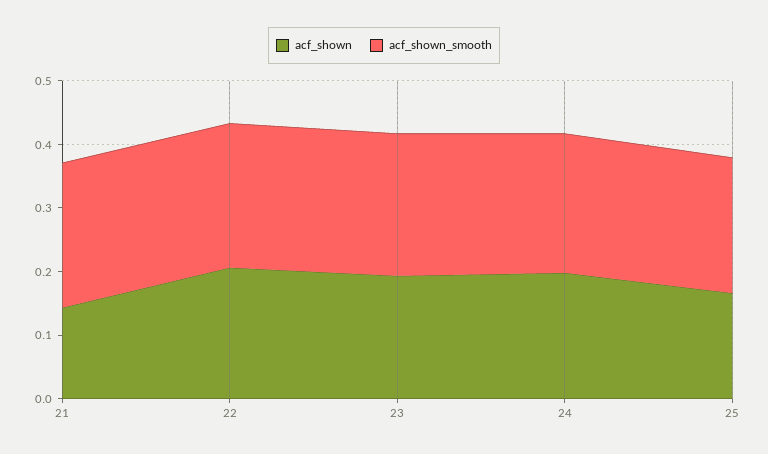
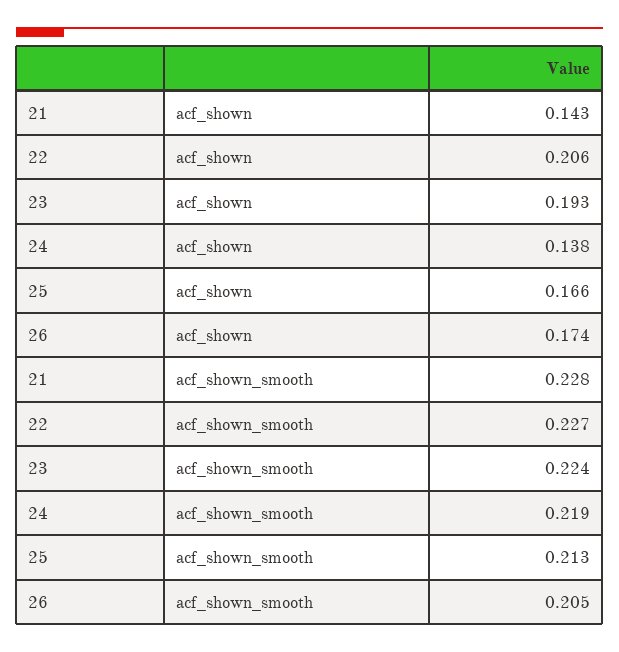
acf_shown, 24: 0.2 -> 0.138
acf_shown, 26: none -> 0.174
acf_shown_smooth, 26: none -> 0.205

